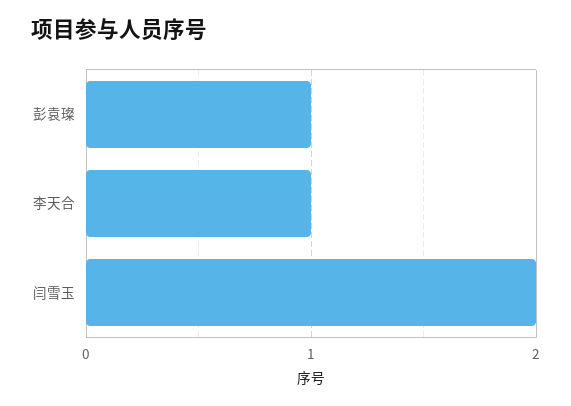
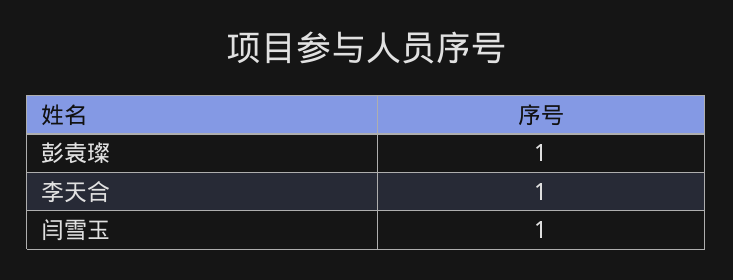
闫雪玉: 2 -> 1

